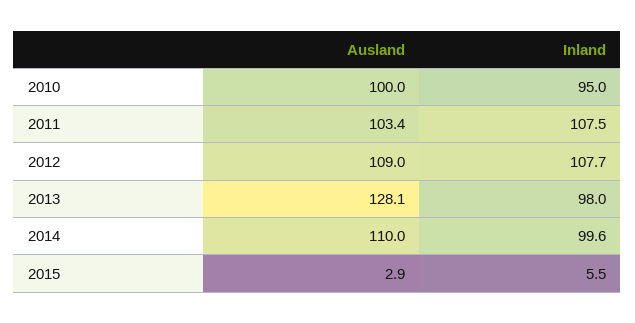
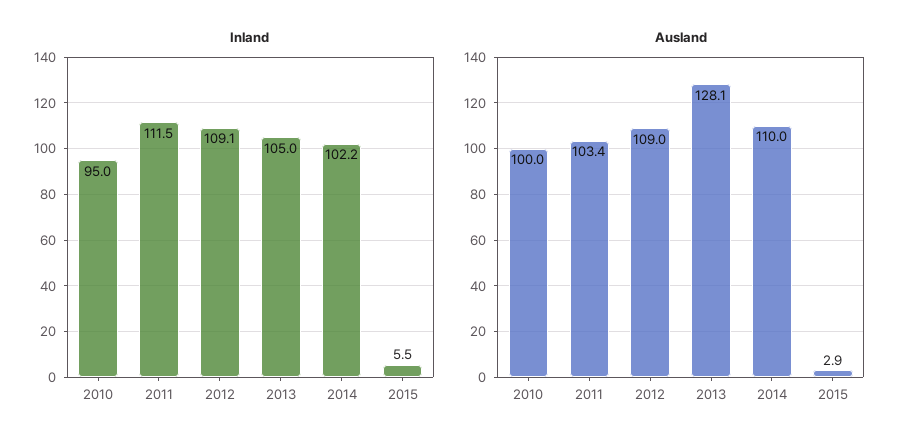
Inland, 2011: 107.5 -> 111.5
Inland, 2012: 107.7 -> 109.1
Inland, 2013: 98 -> 105
Inland, 2014: 99.6 -> 102.2

